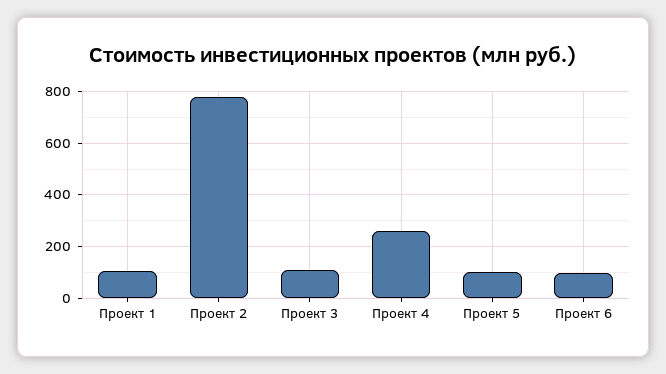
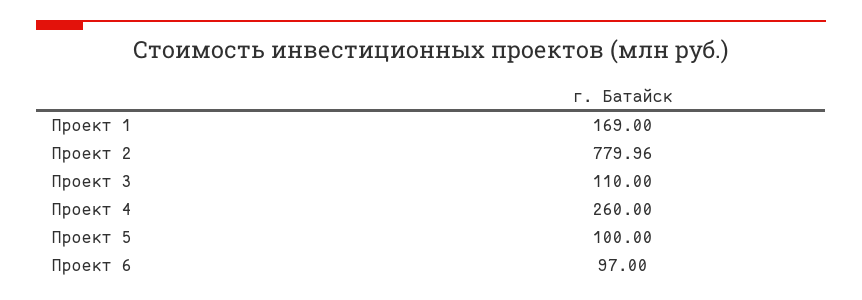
Проект 1: 100 -> 169

